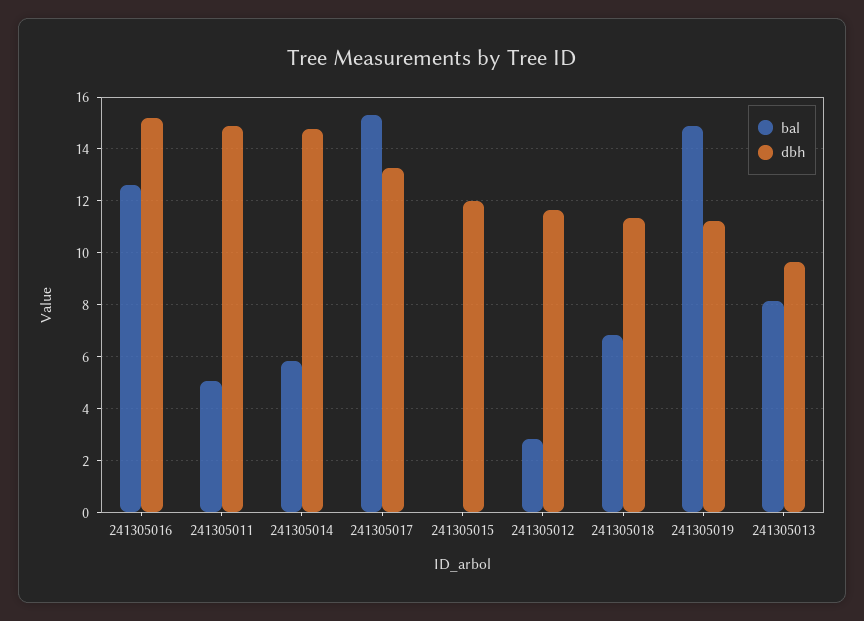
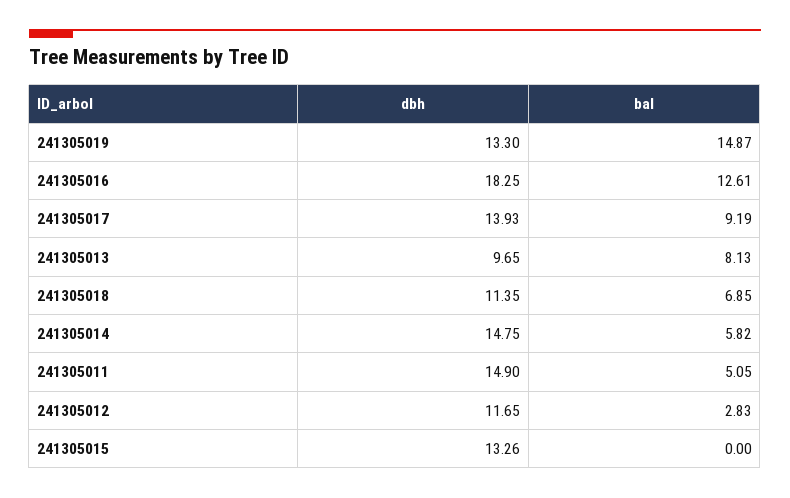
dbh, 241305016: 15.25 -> 18.25
bal, 241305017: 15.25 -> 9.19
dbh, 241305017: 13.25 -> 13.93
dbh, 241305015: 12 -> 13.26
dbh, 241305019: 11.25 -> 13.3

